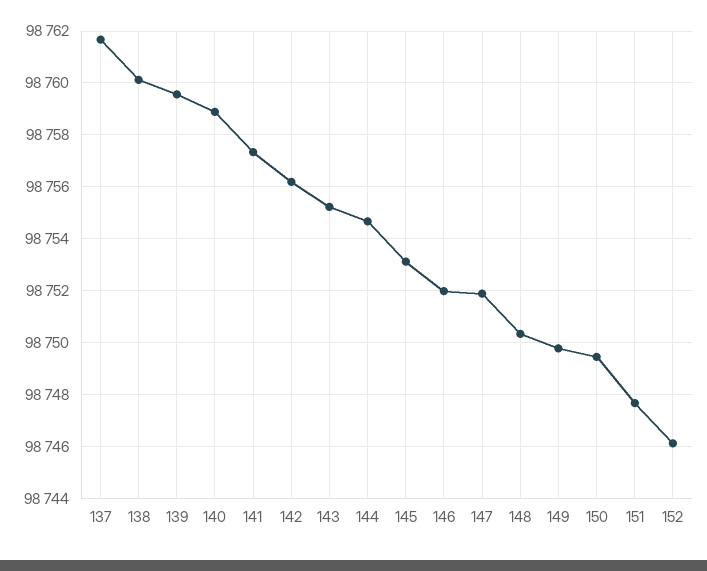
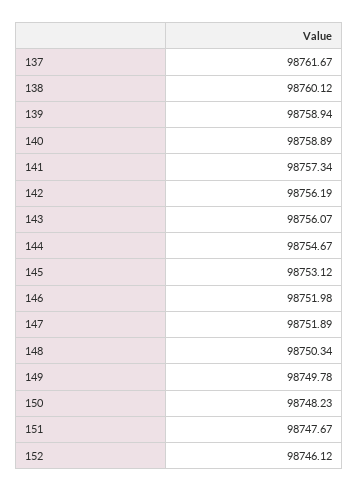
139: 98759.5 -> 98758.94
143: 98755.25 -> 98756.07
150: 98749.5 -> 98748.23

